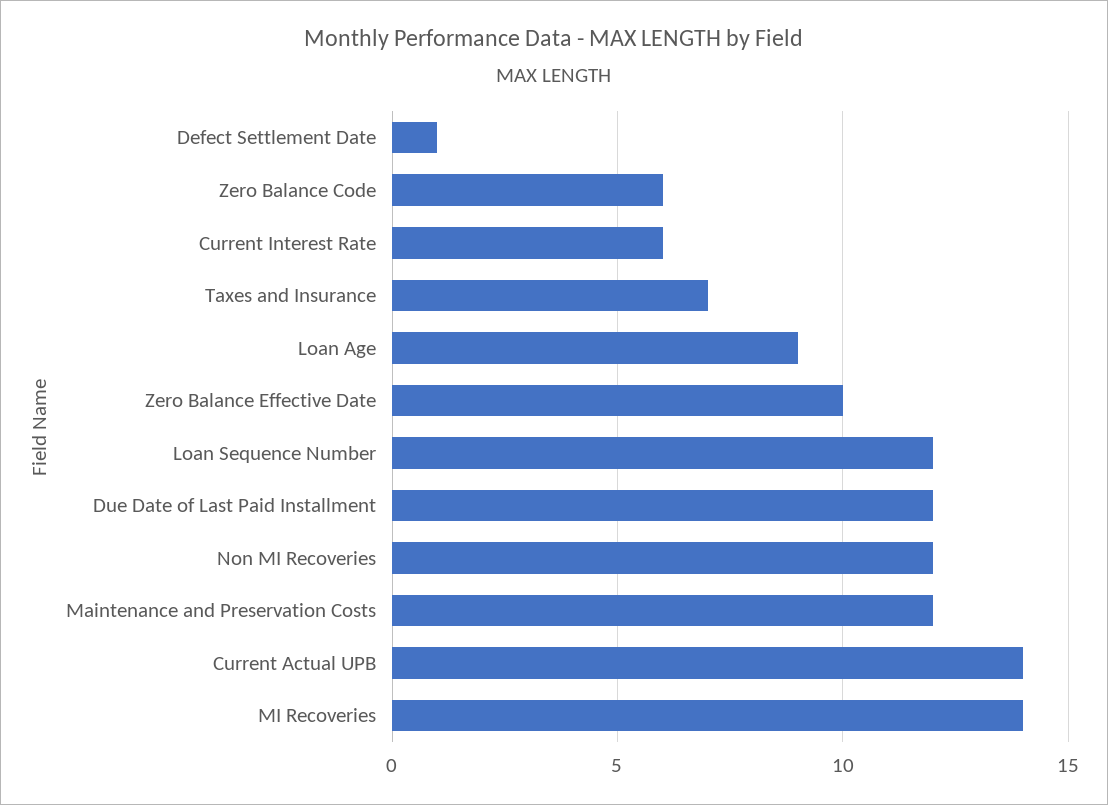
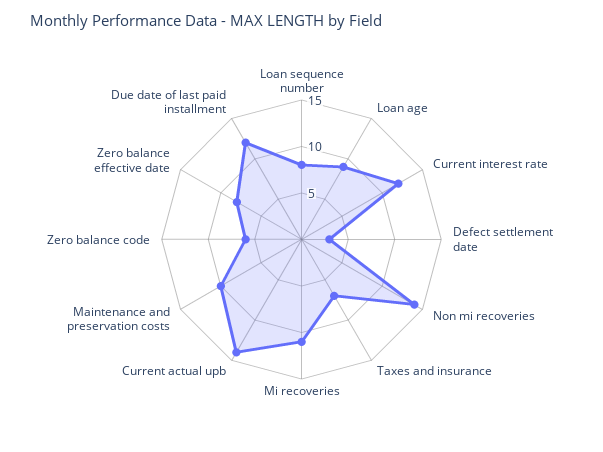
Defect Settlement Date: 1 -> 3
Current Interest Rate: 6 -> 12
Zero Balance Effective Date: 10 -> 8
Loan Sequence Number: 12 -> 8
Non MI Recoveries: 12 -> 14
Maintenance and Preservation Costs: 12 -> 10
MI Recoveries: 14 -> 11

